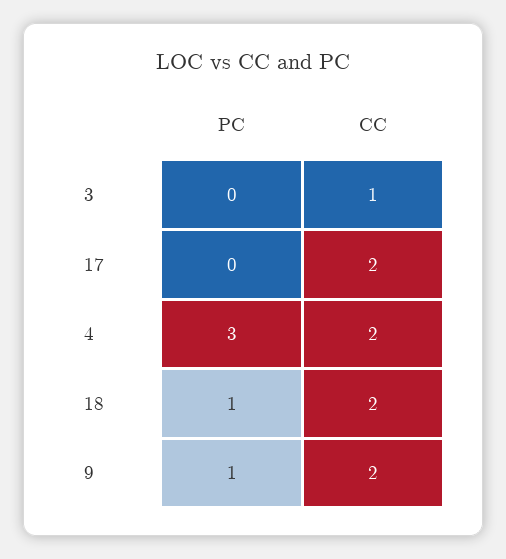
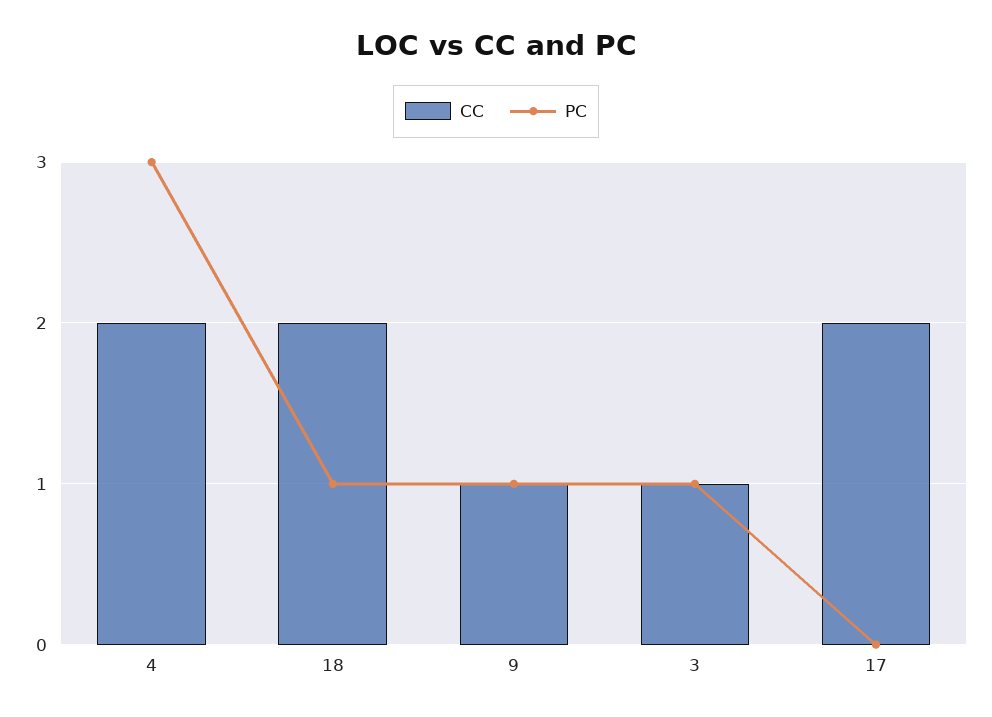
PC, 3: 0 -> 1
CC, 9: 2 -> 1

